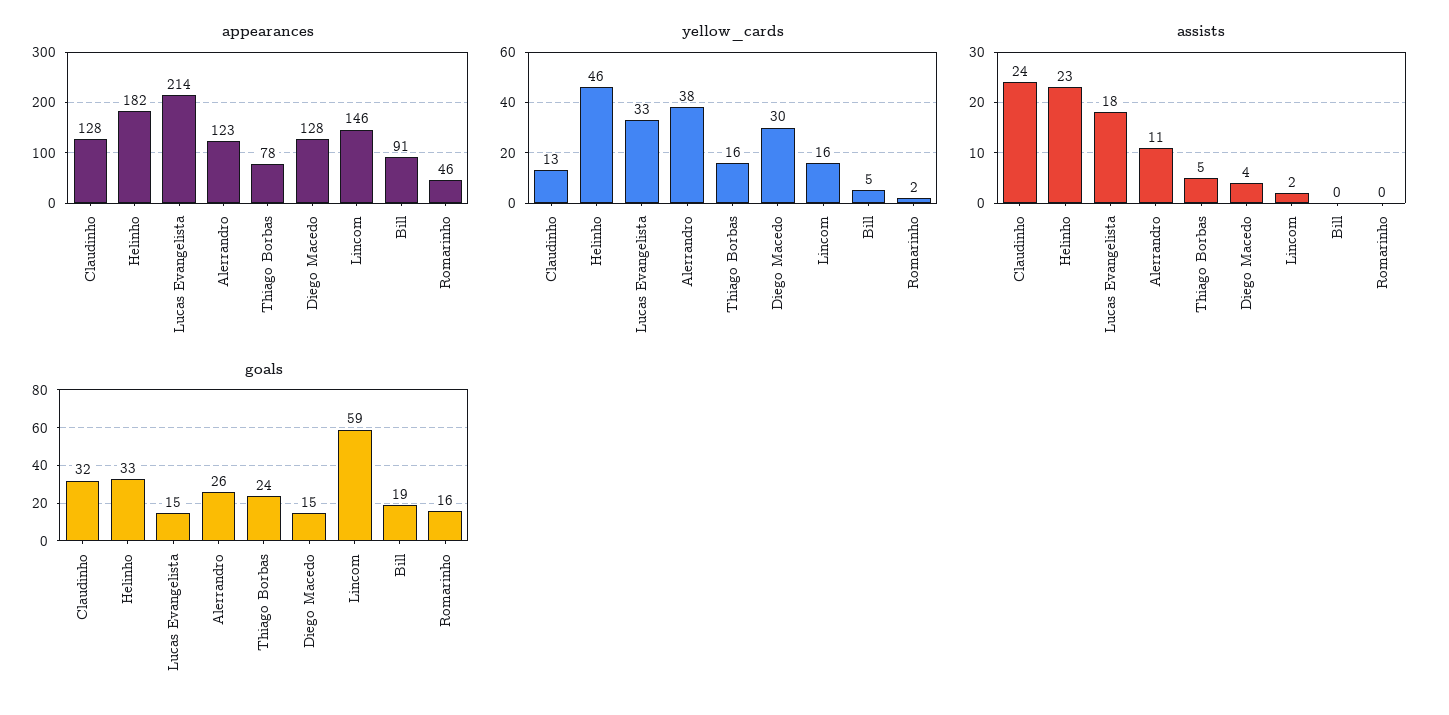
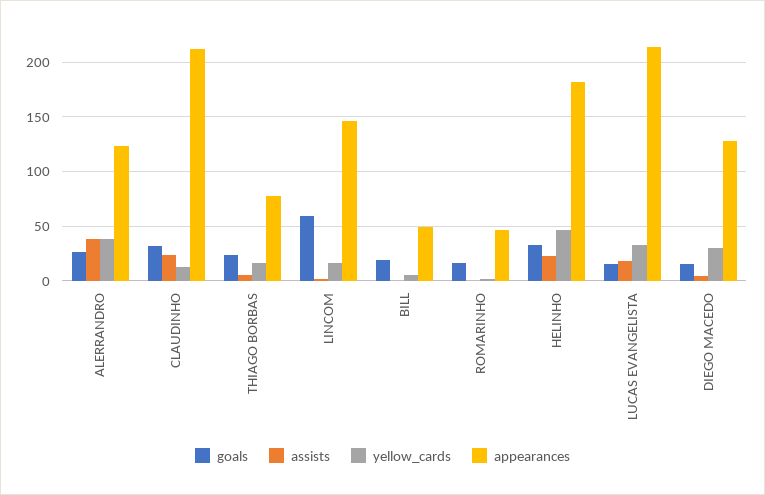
appearances, Claudinho: 128 -> 210
appearances, Bill: 91 -> 50
assists, Alerrandro: 11 -> 40

